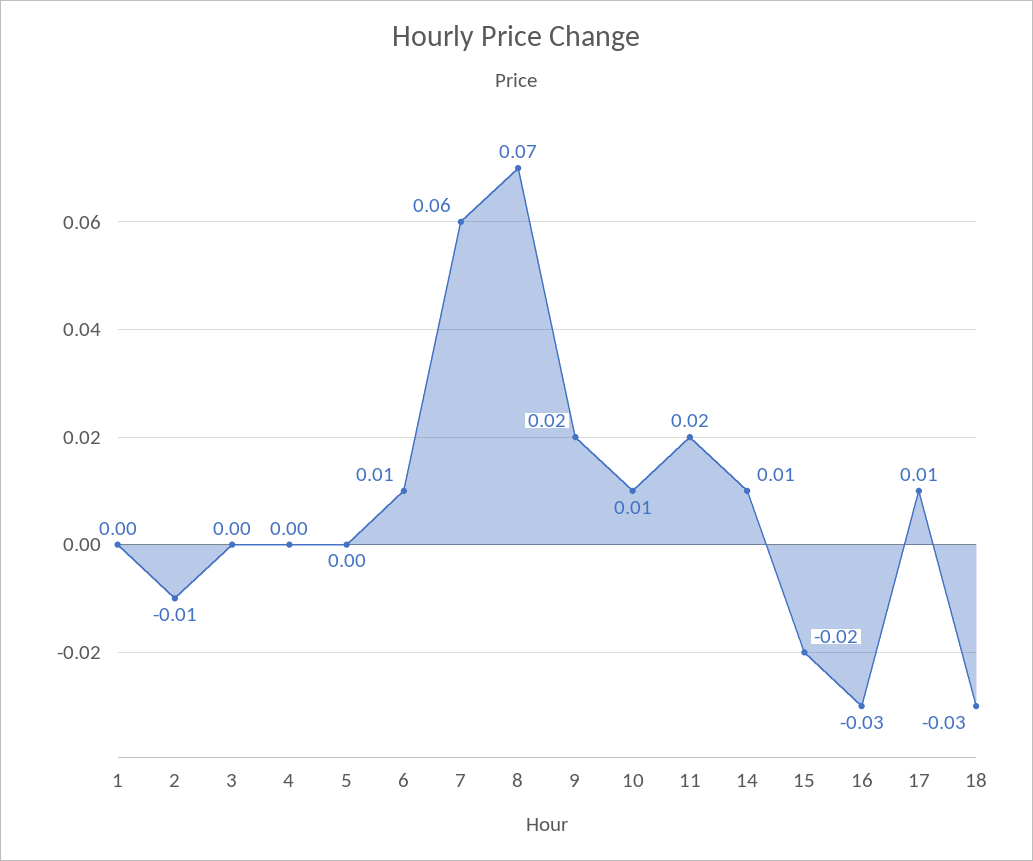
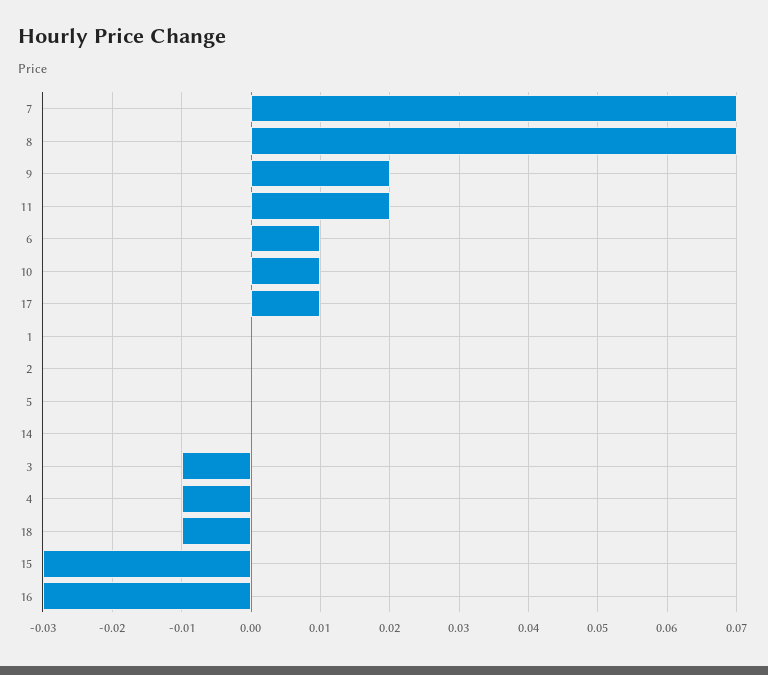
2: -0.01 -> 0
3: 0 -> -0.01
4: 0 -> -0.01
7: 0.06 -> 0.07
14: 0.01 -> 0
15: -0.02 -> -0.03
18: -0.03 -> -0.01

